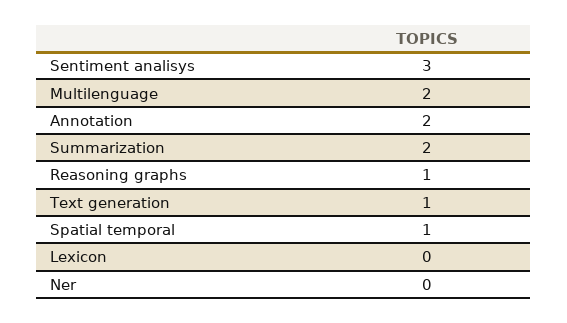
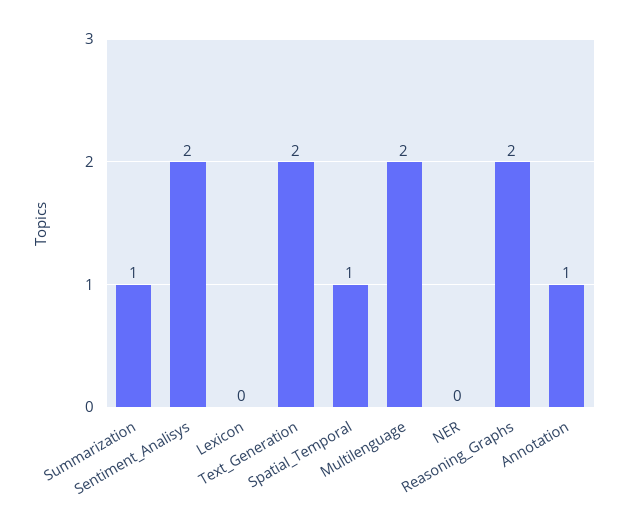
Sentiment analisys: 3 -> 2
Annotation: 2 -> 1
Summarization: 2 -> 1
Reasoning graphs: 1 -> 2
Text generation: 1 -> 2

